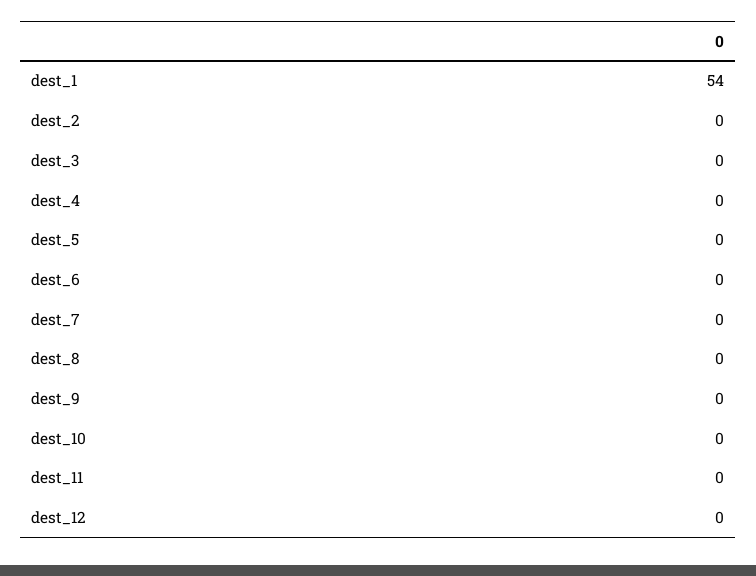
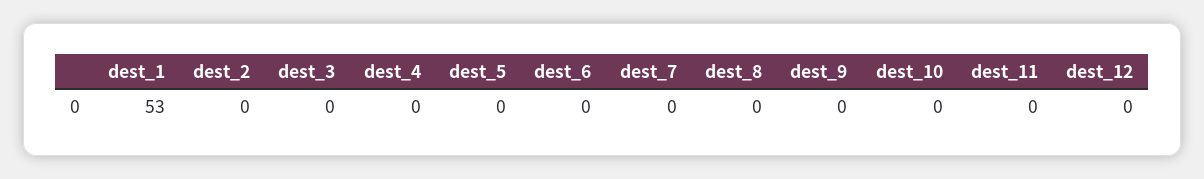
dest_1: 54 -> 53

